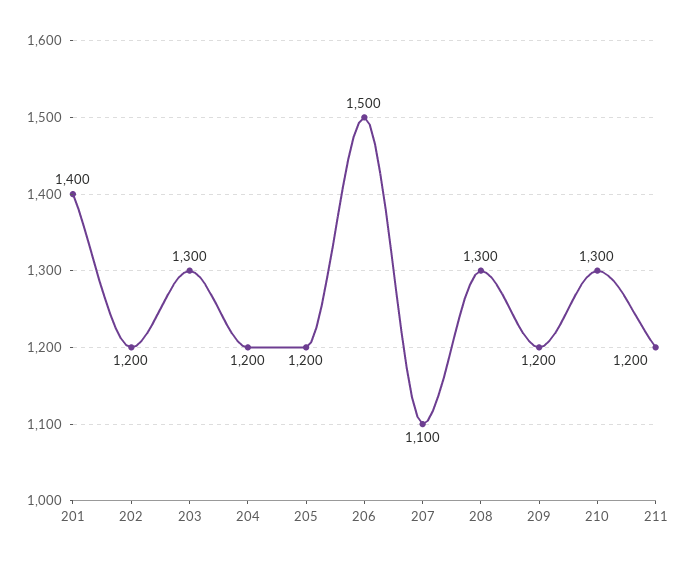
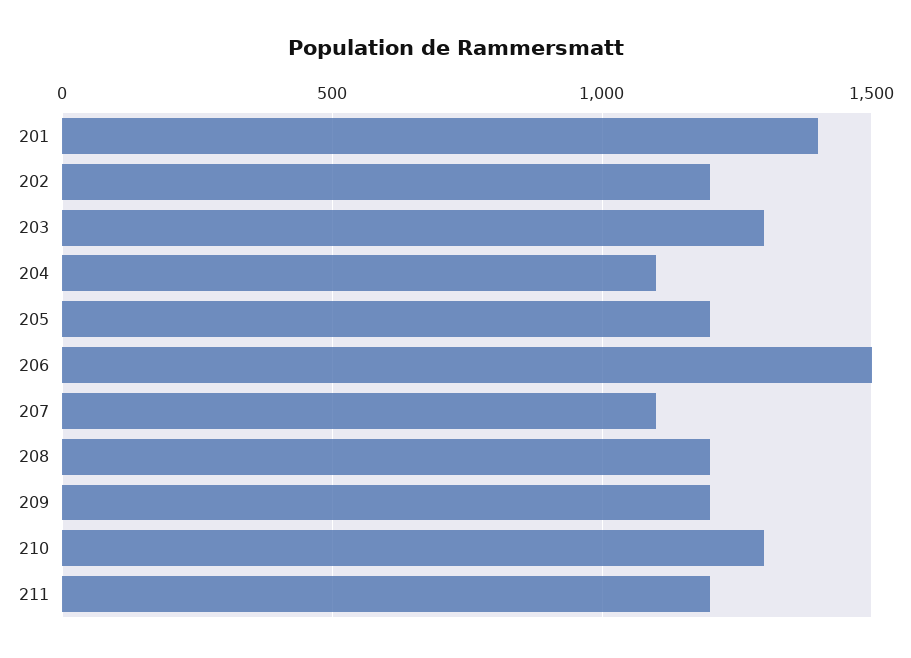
204: 1200 -> 1100
208: 1300 -> 1200

